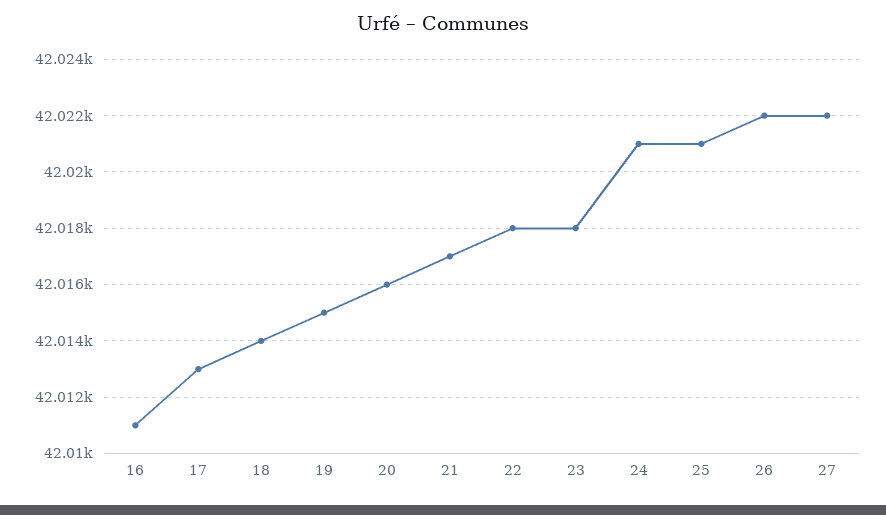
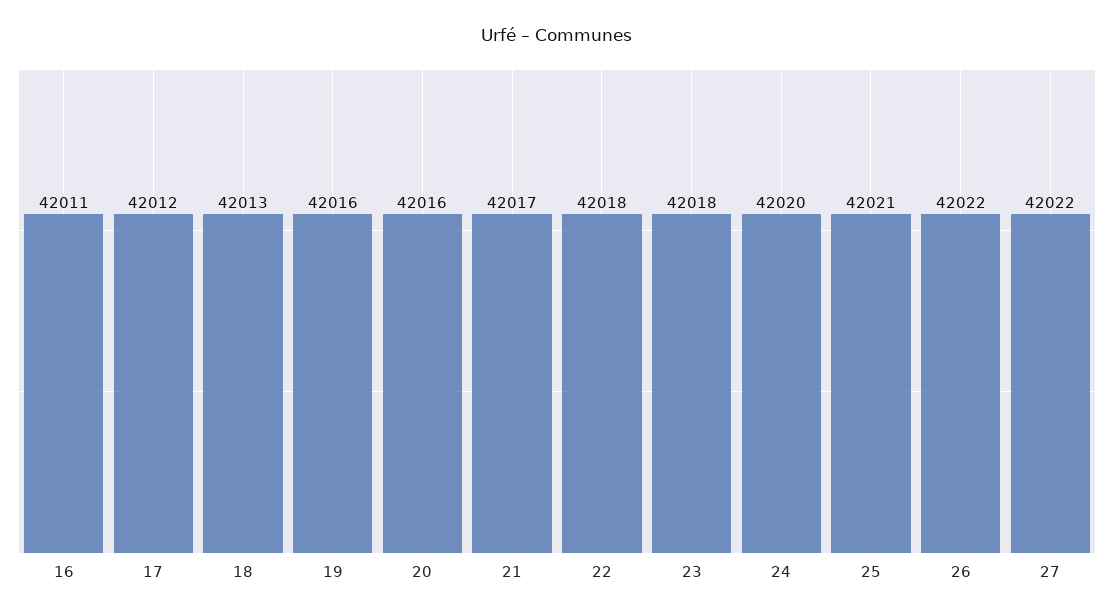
17: 42013 -> 42012
18: 42014 -> 42013
19: 42015 -> 42016
24: 42021 -> 42020

